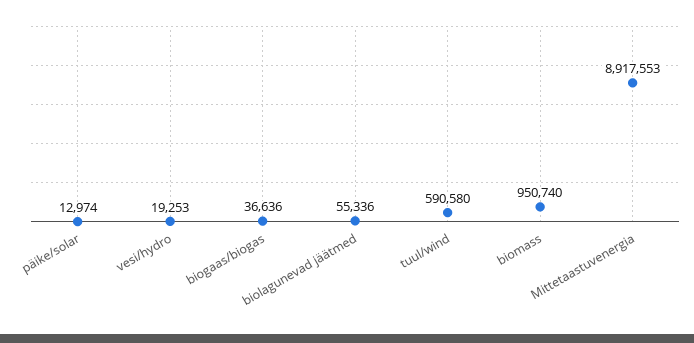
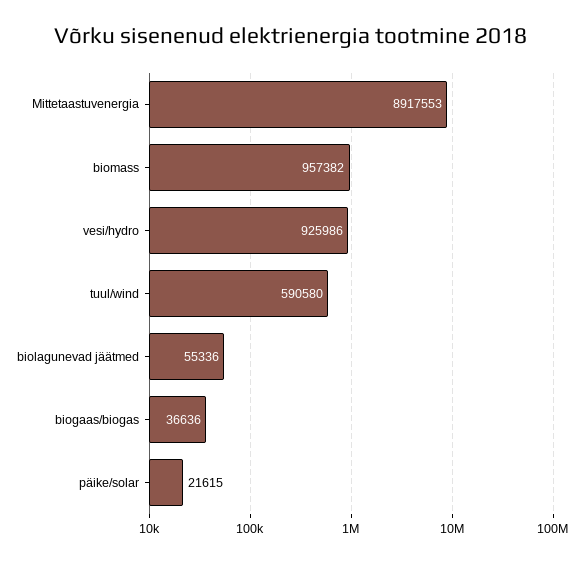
päike/solar: 12974 -> 21615
vesi/hydro: 19253 -> 925986
biomass: 950740 -> 957382

